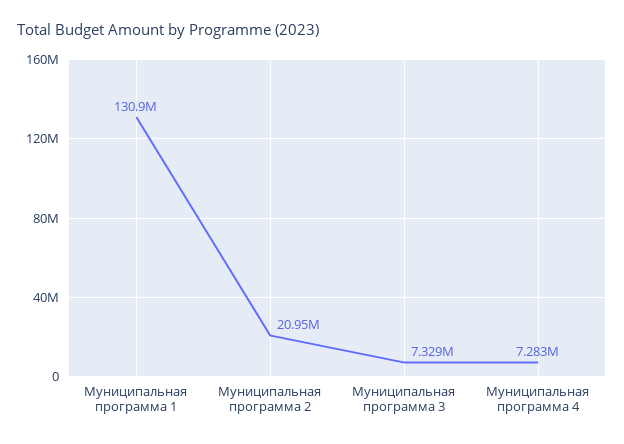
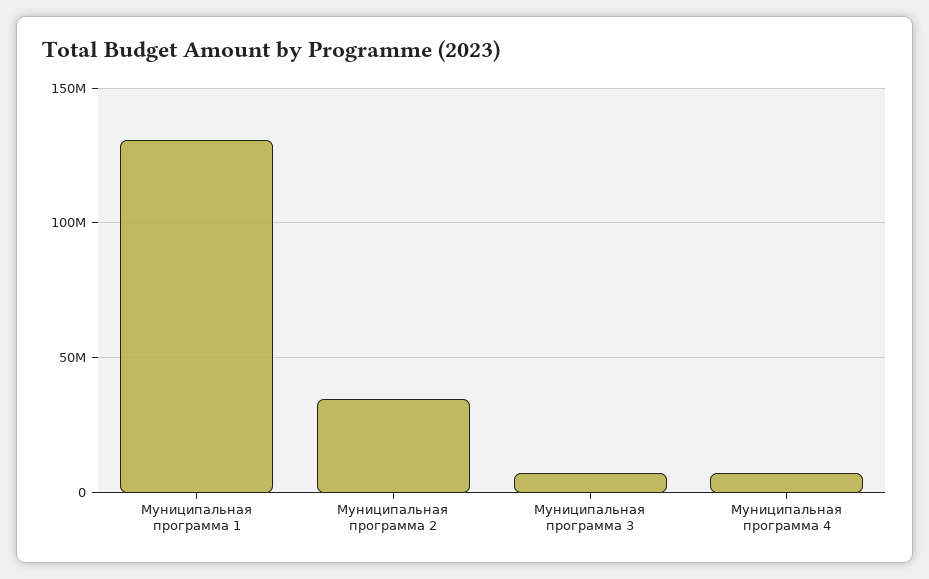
Муниципальная программа 2: 20950000 -> 35000000

